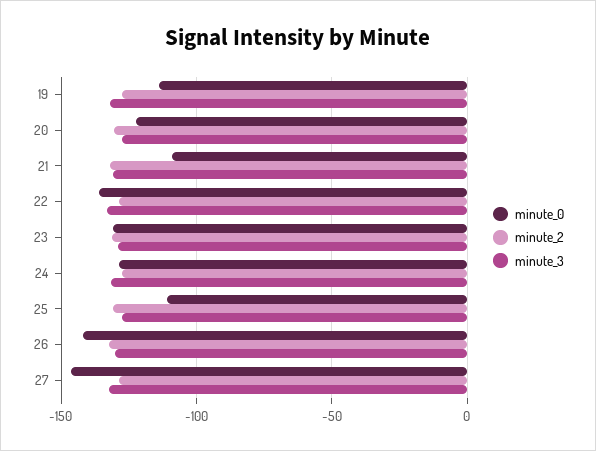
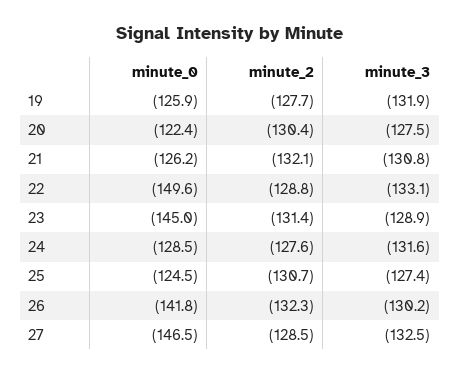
minute_0, 19: -115 -> -125.9
minute_0, 21: -110 -> -126.2
minute_0, 22: -135 -> -149.6
minute_0, 23: -130 -> -145
minute_0, 25: -110 -> -124.5

